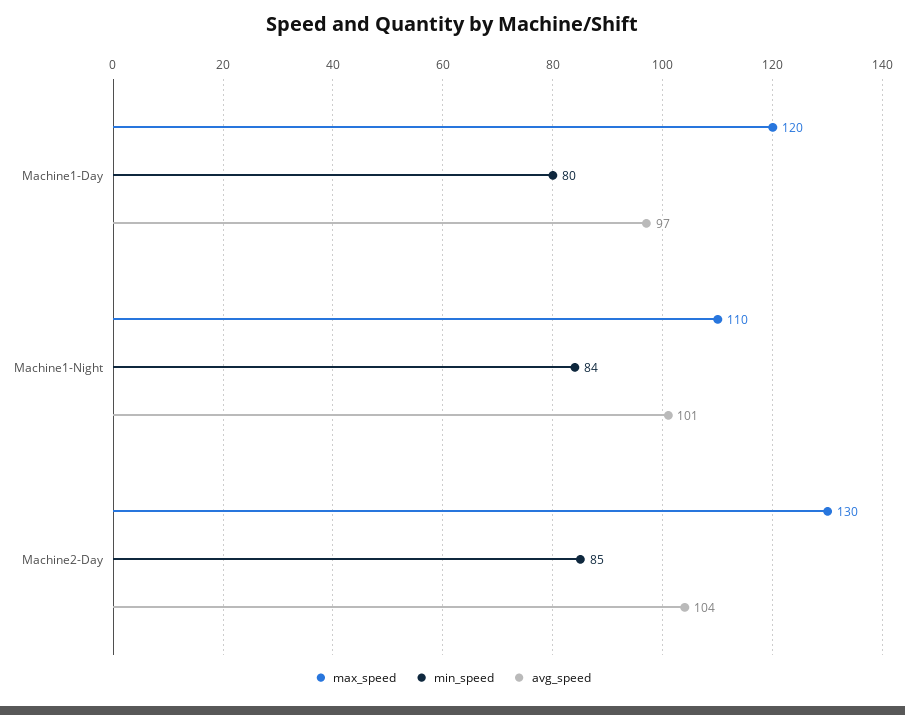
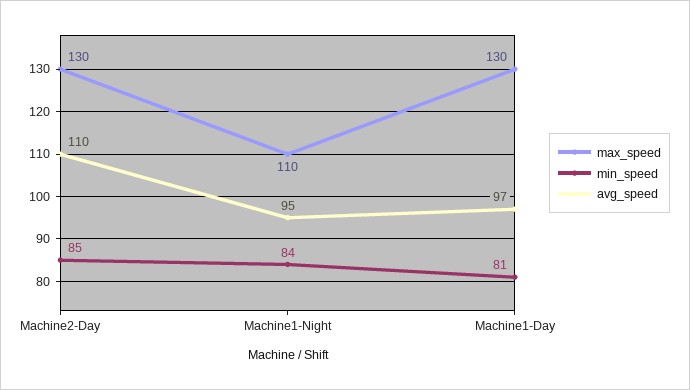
max_speed, Machine1-Day: 120 -> 130
min_speed, Machine1-Day: 80 -> 81
avg_speed, Machine1-Night: 101 -> 95
avg_speed, Machine2-Day: 104 -> 110

